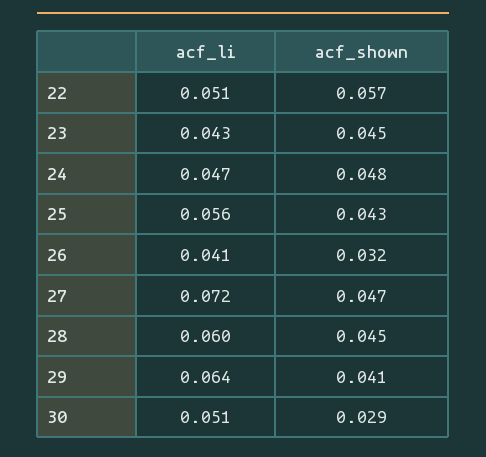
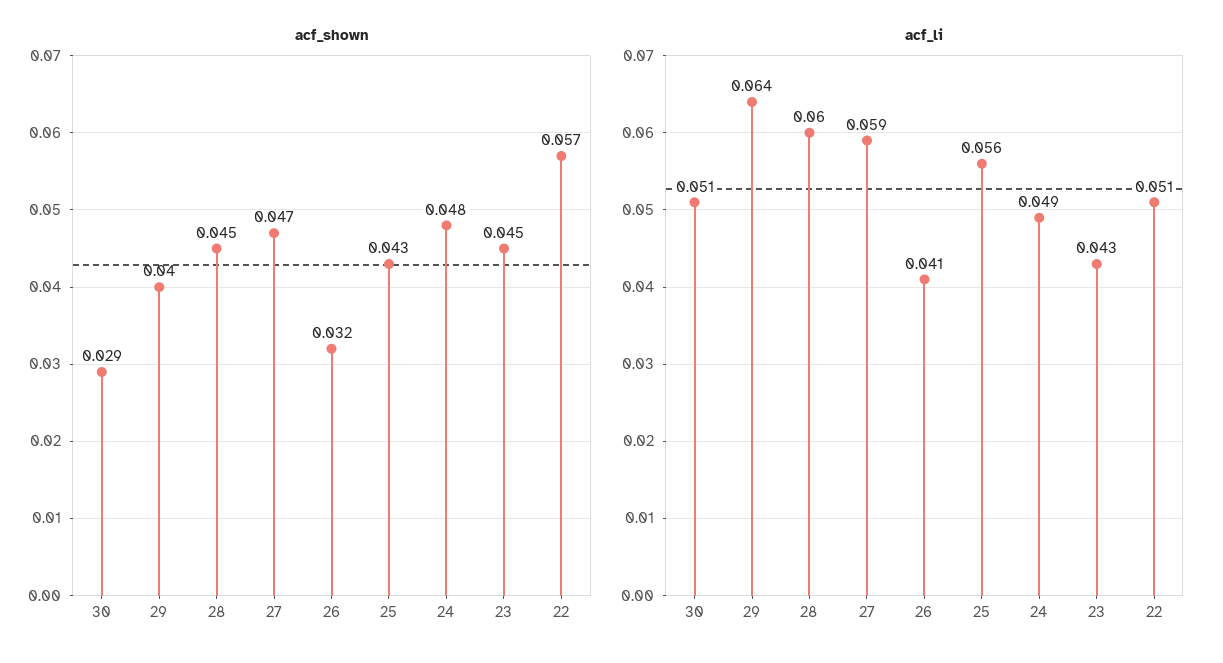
acf_li, 24: 0.047 -> 0.049
acf_li, 27: 0.072 -> 0.059
acf_shown, 29: 0.041 -> 0.04

